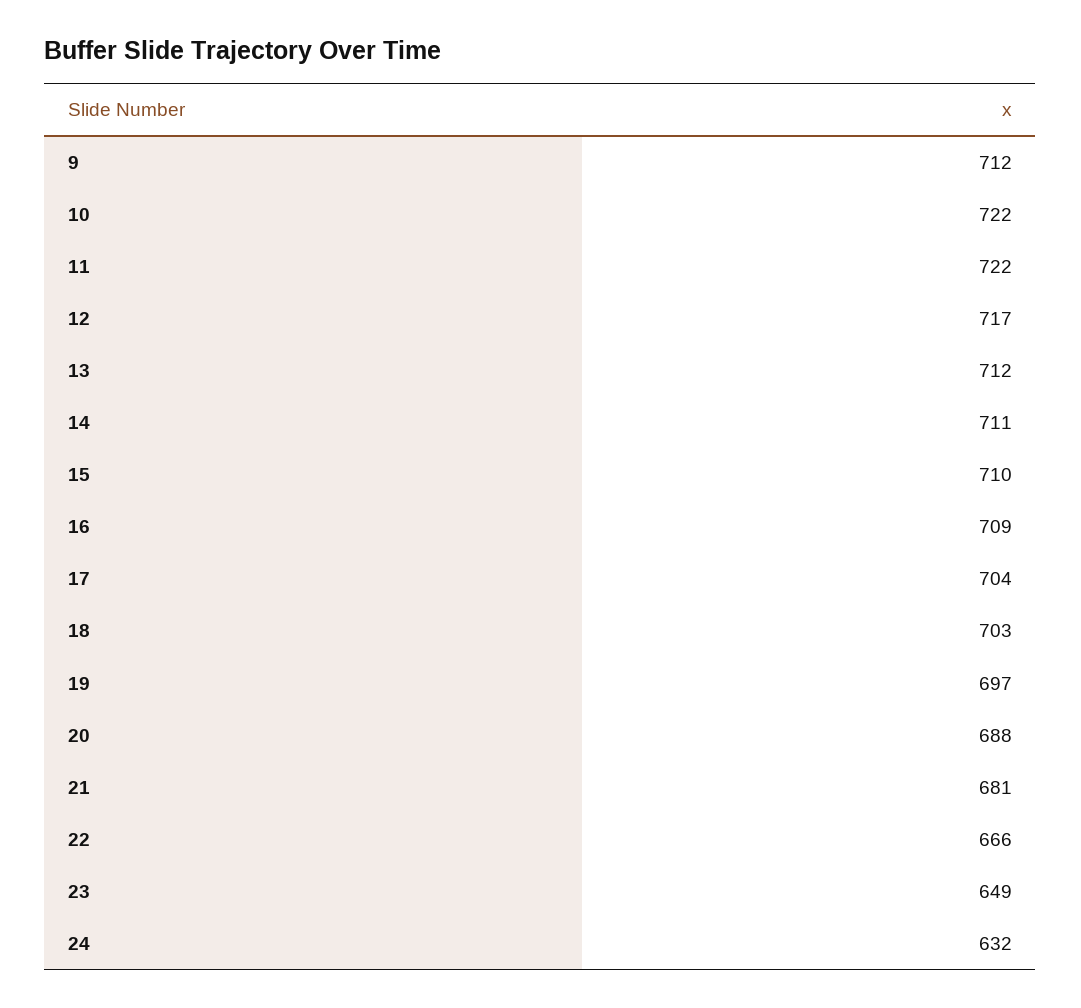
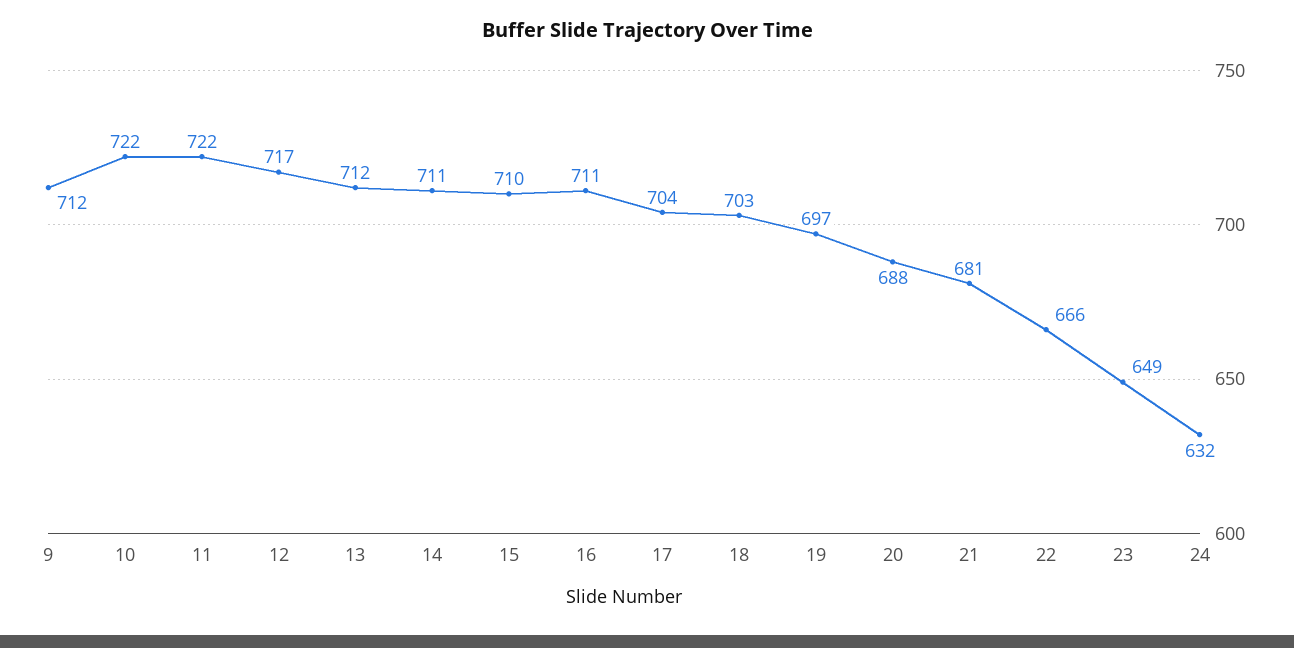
16: 709 -> 711

